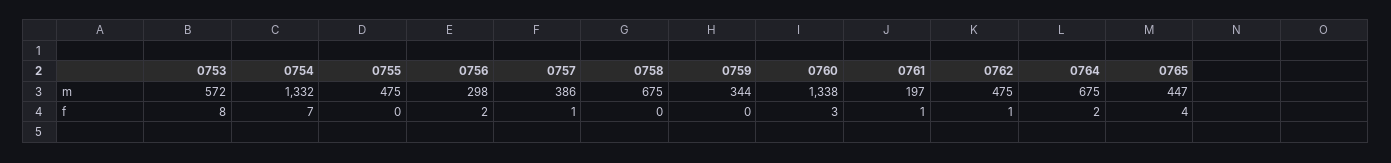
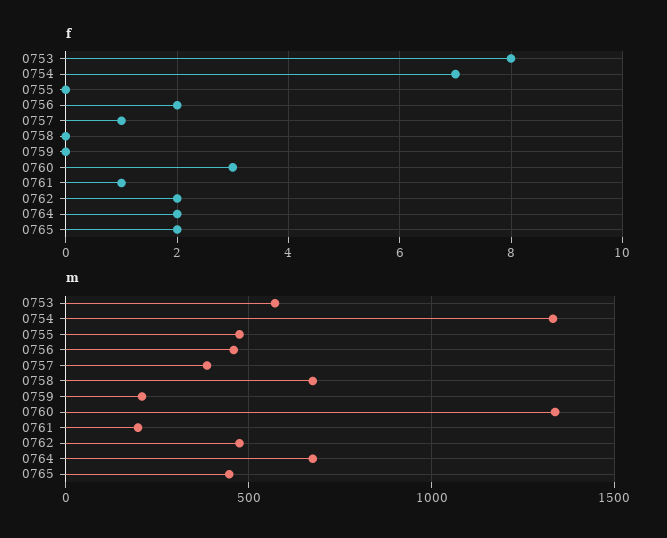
m, 0756: 298 -> 450
m, 0759: 344 -> 200
f, 0762: 1 -> 2
f, 0765: 4 -> 2

